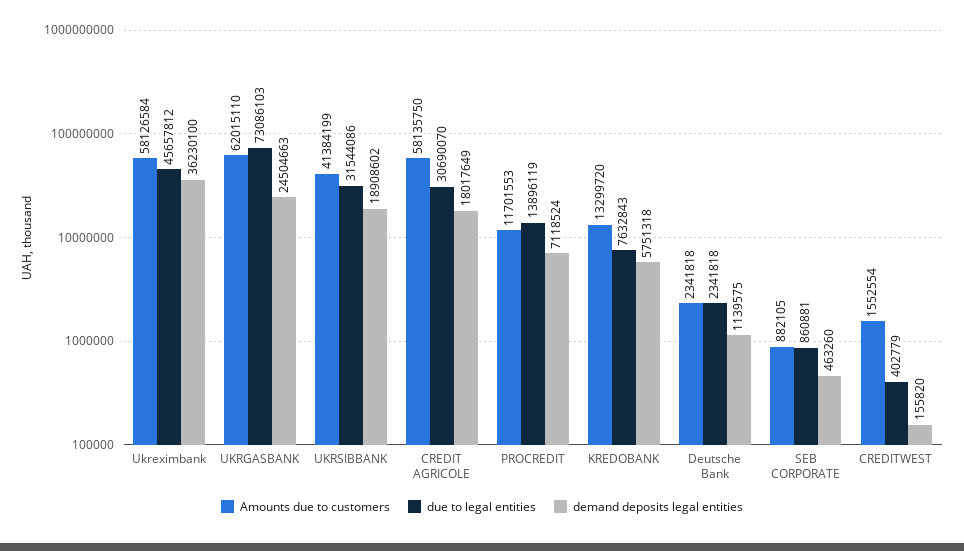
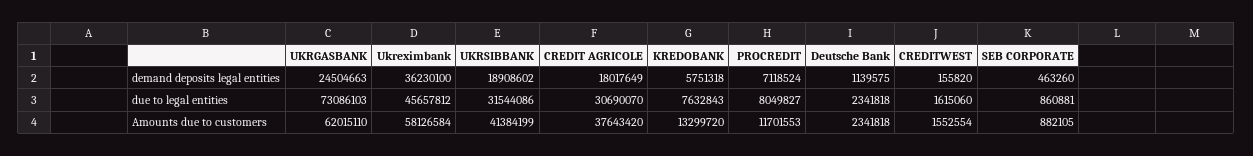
Amounts due to customers, CREDIT AGRICOLE: 58135750 -> 37643420
due to legal entities, PROCREDIT: 13896119 -> 8049827
due to legal entities, CREDITWEST: 402779 -> 1615060

